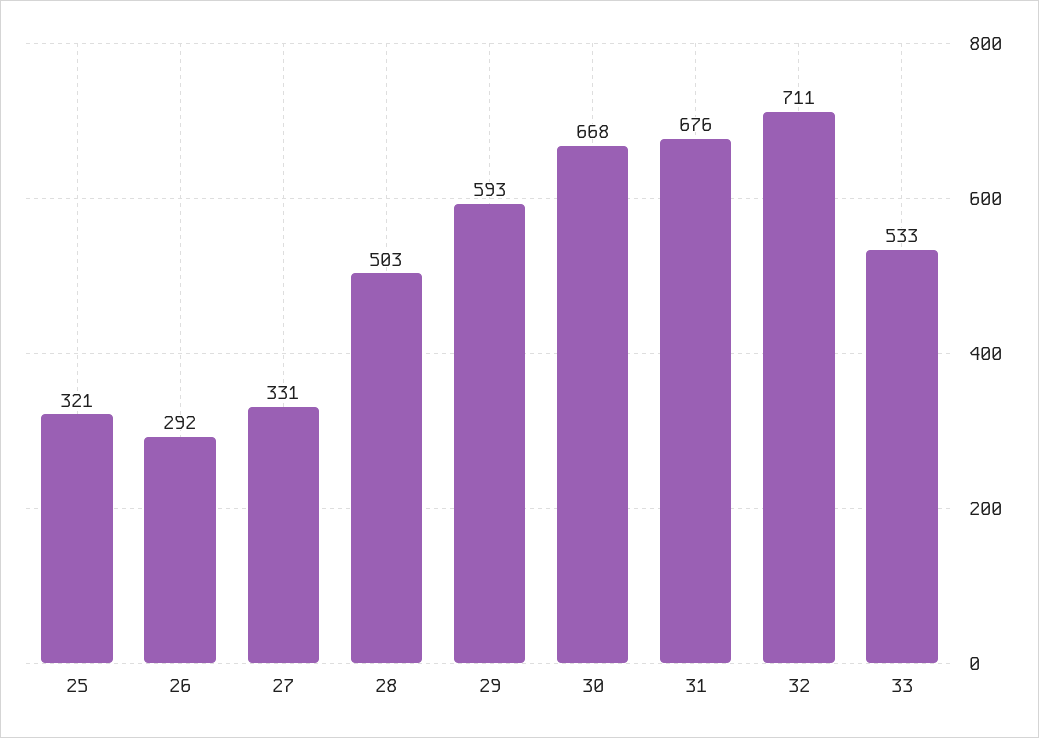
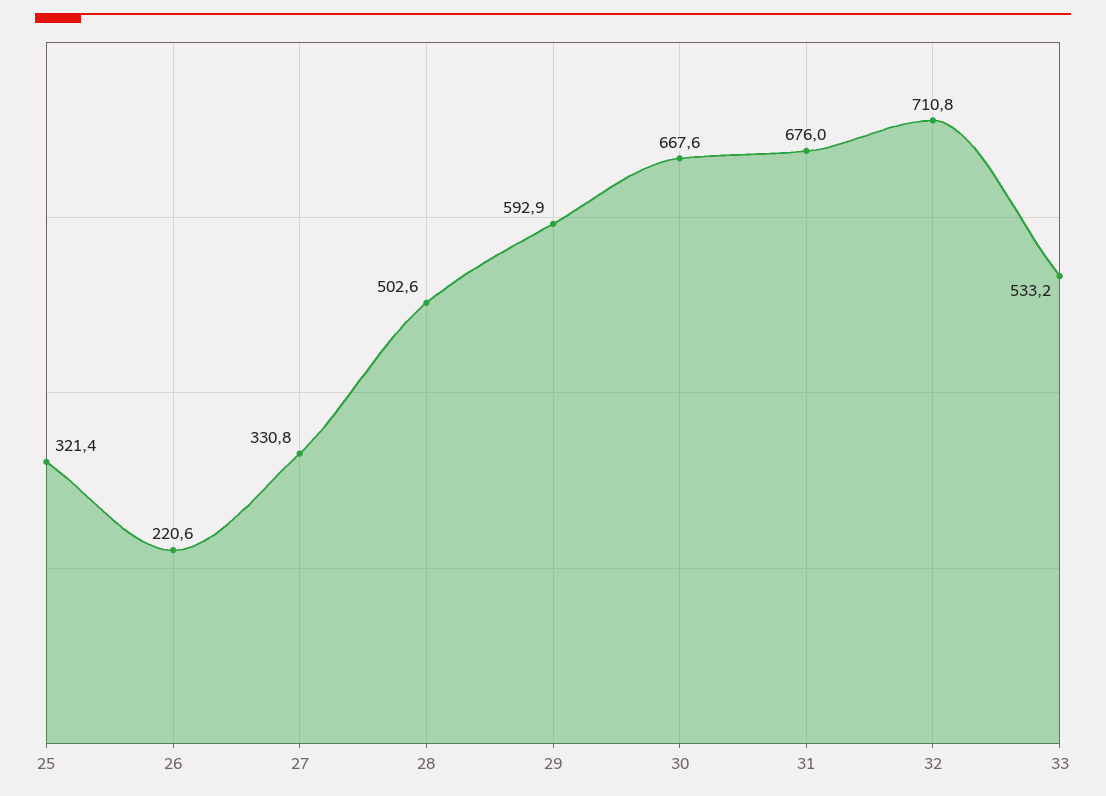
26: 292 -> 220.6

